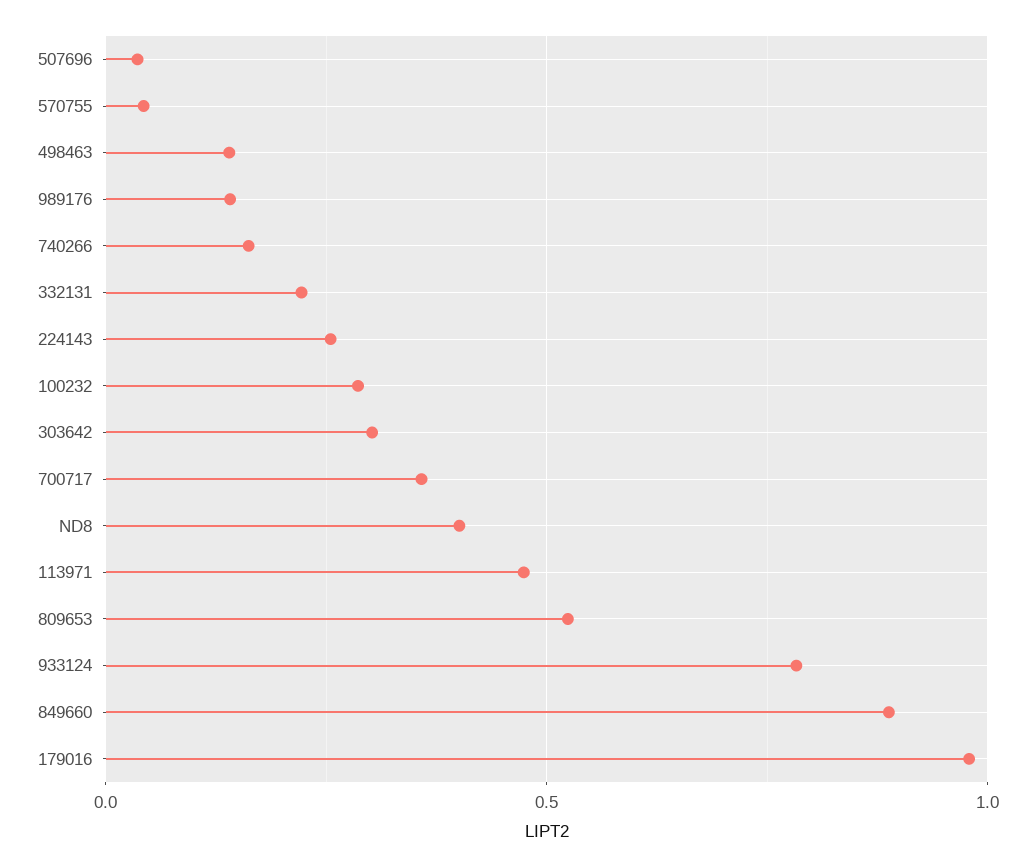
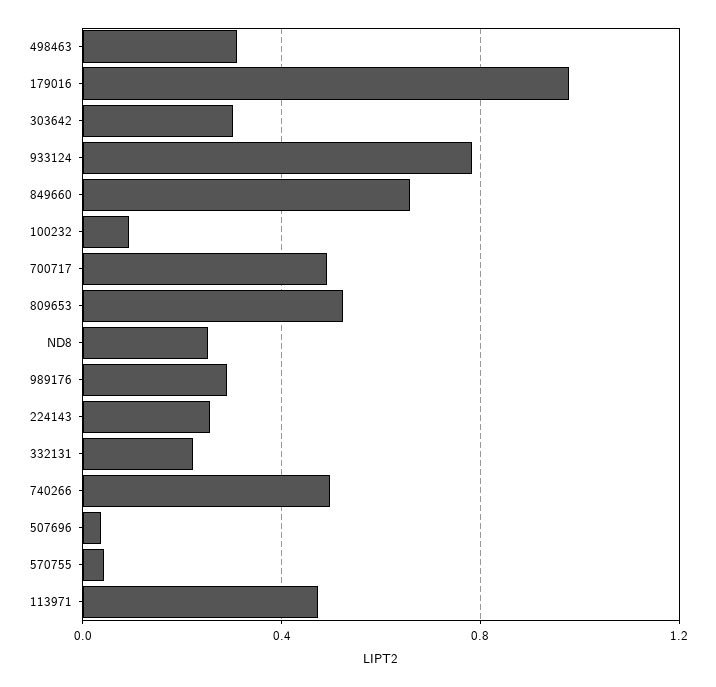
498463: 0.15 -> 0.3
989176: 0.15 -> 0.3
740266: 0.15 -> 0.5
100232: 0.3 -> 0.1
700717: 0.35 -> 0.5
ND8: 0.4 -> 0.25
849660: 0.9 -> 0.65

